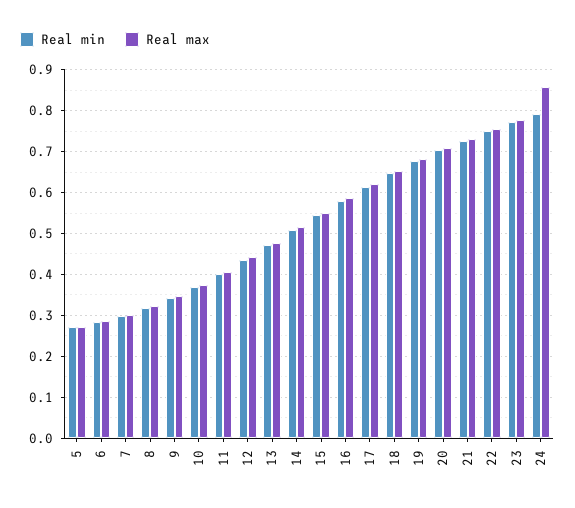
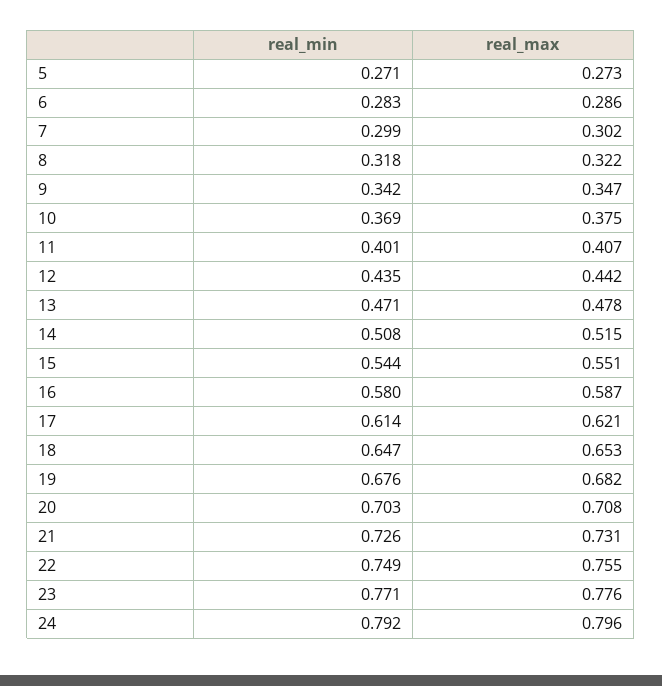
Real max, 24: 0.86 -> 0.796

